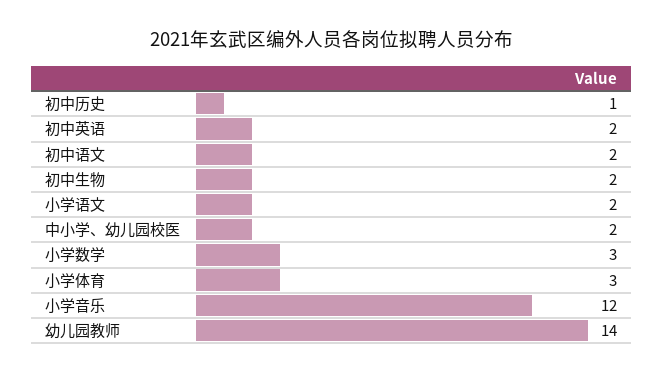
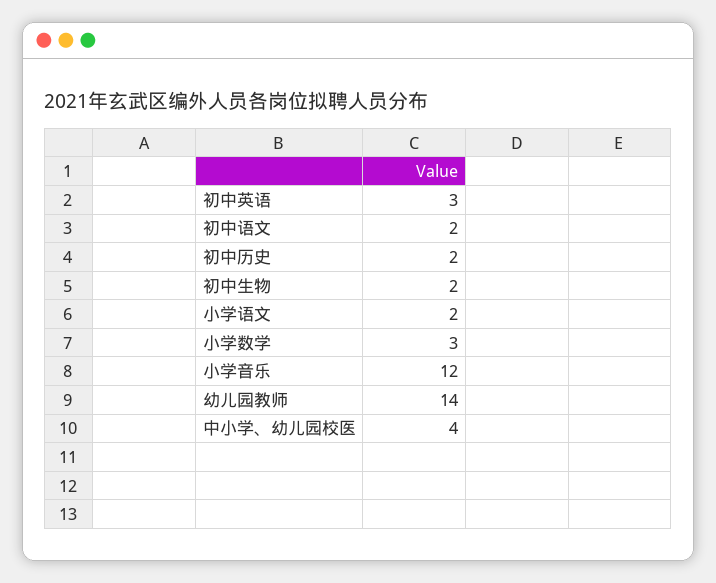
初中历史: 1 -> 2
初中英语: 2 -> 3
中小学、幼儿园校医: 2 -> 4
小学体育: 3 -> none

